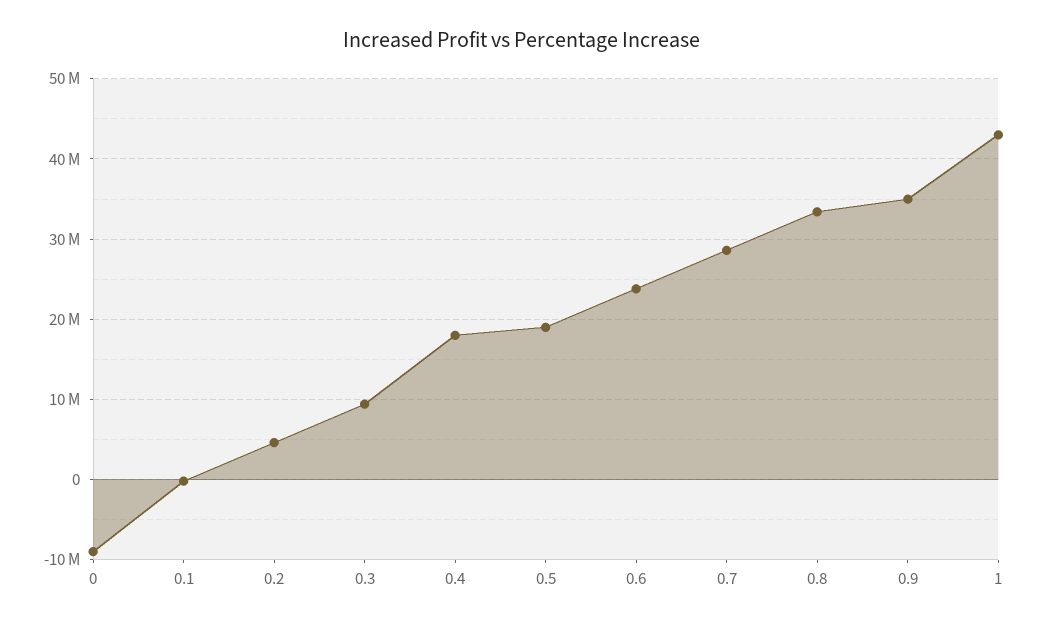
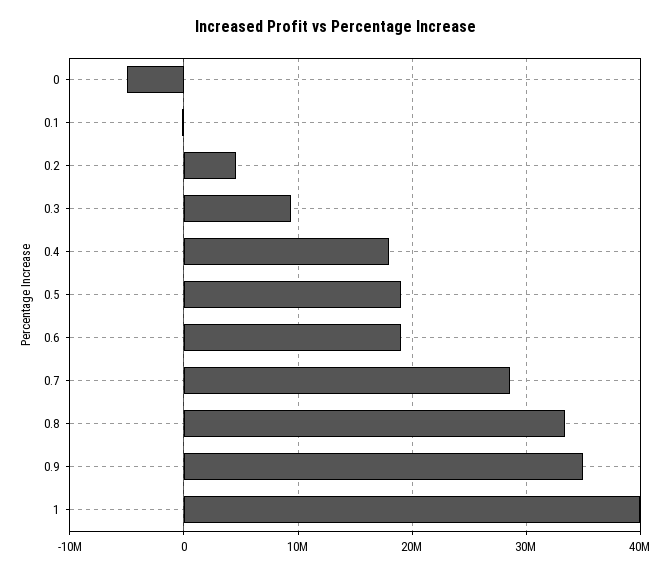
0: -9000000 -> -5000000
0.6: 24000000 -> 19000000
1: 43000000 -> 40000000

